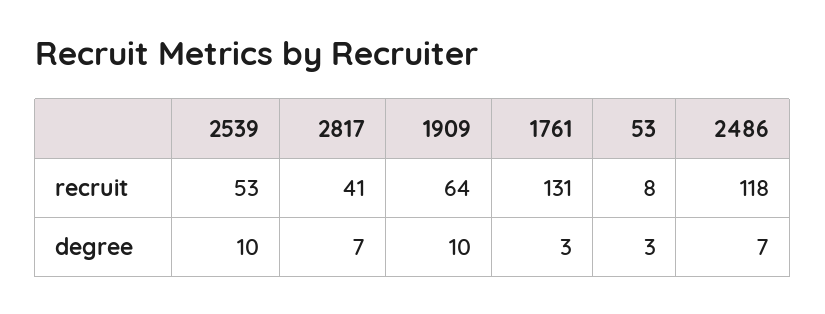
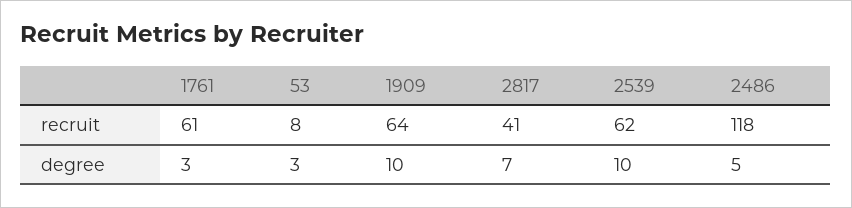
2539, recruit: 53 -> 62
1761, recruit: 131 -> 61
2486, degree: 7 -> 5

